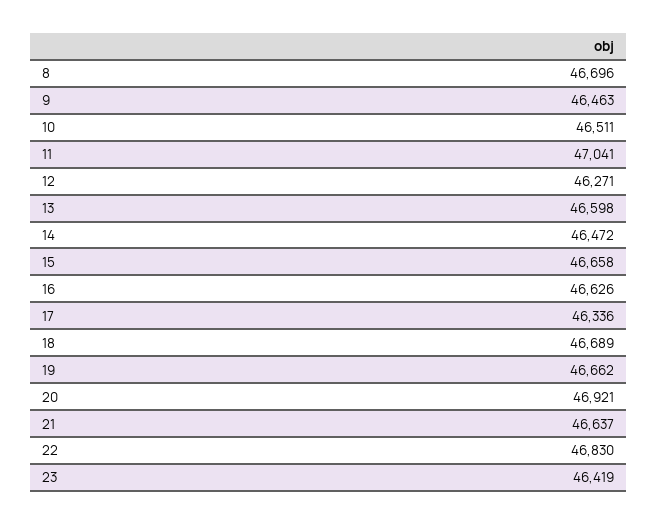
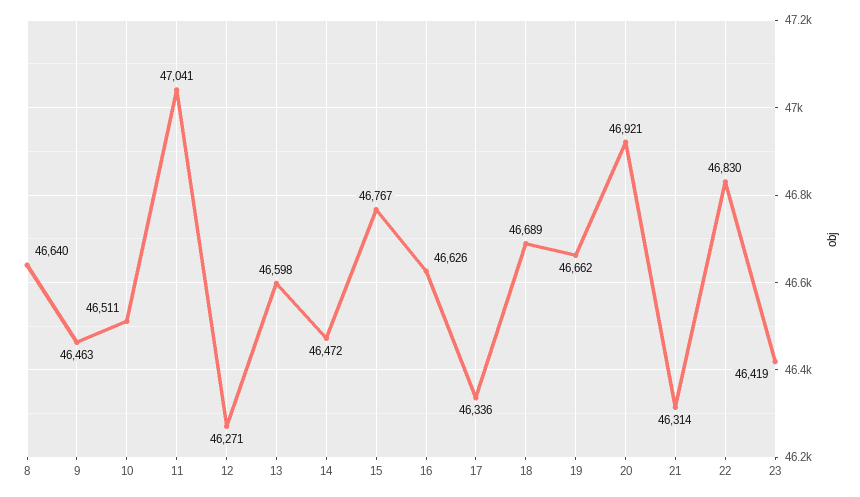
8: 46696 -> 46640
15: 46658 -> 46767
21: 46637 -> 46314

